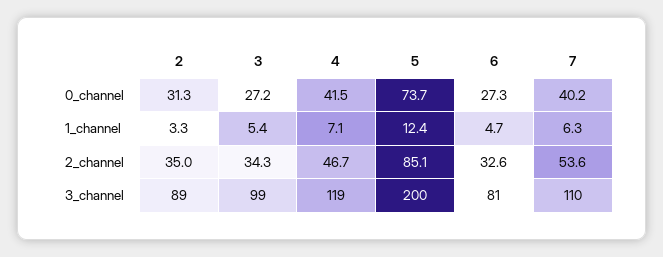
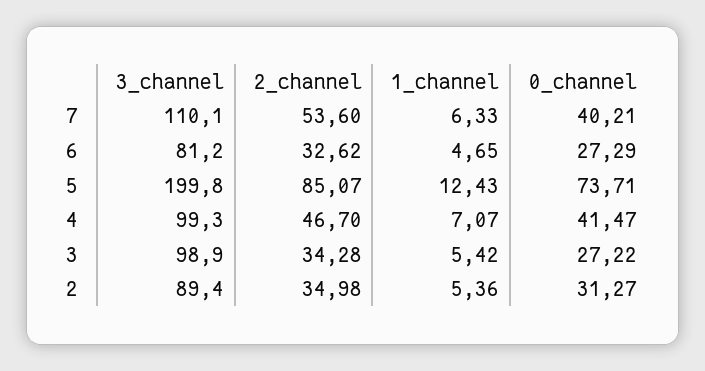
2, 1_channel: 3.3 -> 5.36
4, 3_channel: 119 -> 99.3

